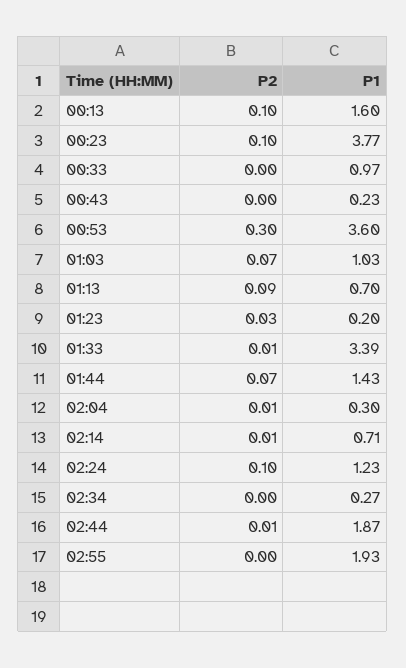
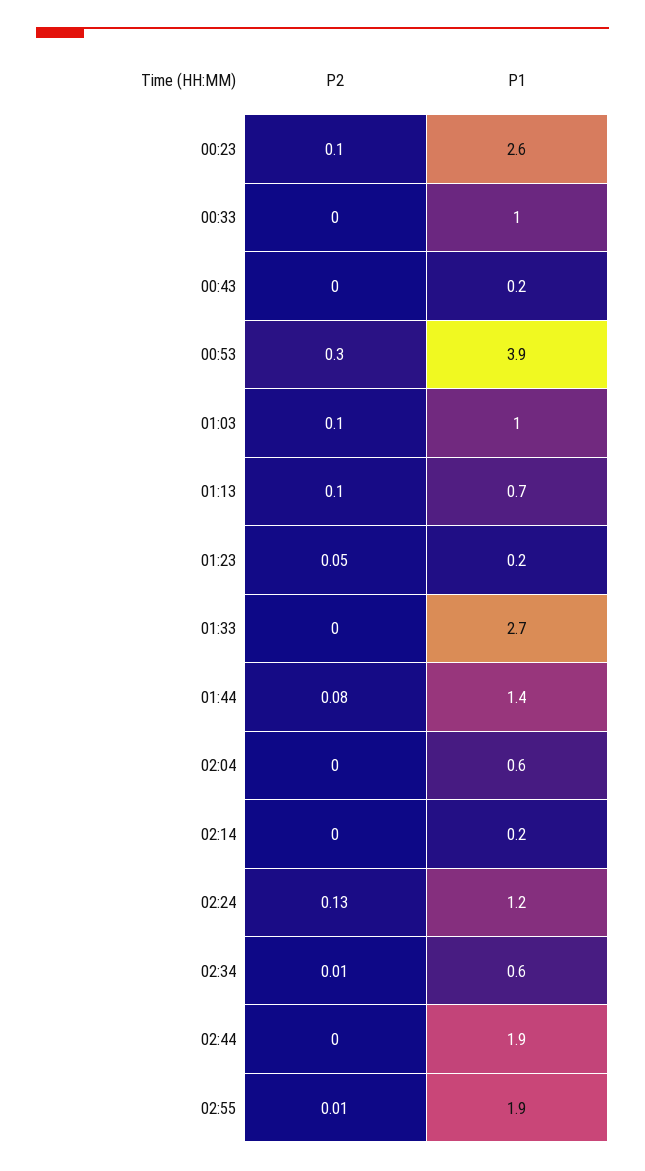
P2, 00:13: 0.1 -> none
P1, 00:13: 1.6 -> none
P1, 00:23: 3.77 -> 2.6
P1, 00:53: 3.6 -> 3.9
P2, 01:03: 0.07 -> 0.1
P2, 01:13: 0.09 -> 0.1
P2, 01:23: 0.03 -> 0.05
P2, 01:33: 0.01 -> 0
P1, 01:33: 3.39 -> 2.7
P2, 01:44: 0.07 -> 0.08
P2, 02:04: 0.01 -> 0
P1, 02:04: 0.3 -> 0.6
P2, 02:14: 0.01 -> 0
P1, 02:14: 0.71 -> 0.2
P2, 02:24: 0.1 -> 0.13
P2, 02:34: 0 -> 0.01
P1, 02:34: 0.27 -> 0.6
P2, 02:44: 0.01 -> 0
P2, 02:55: 0 -> 0.01

